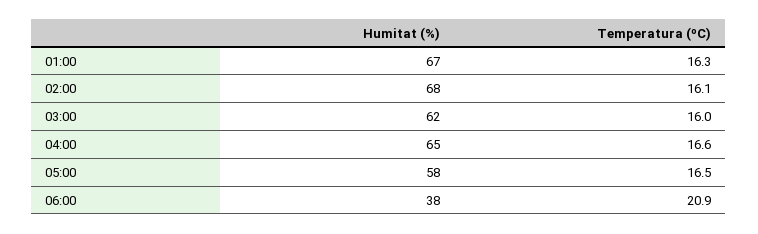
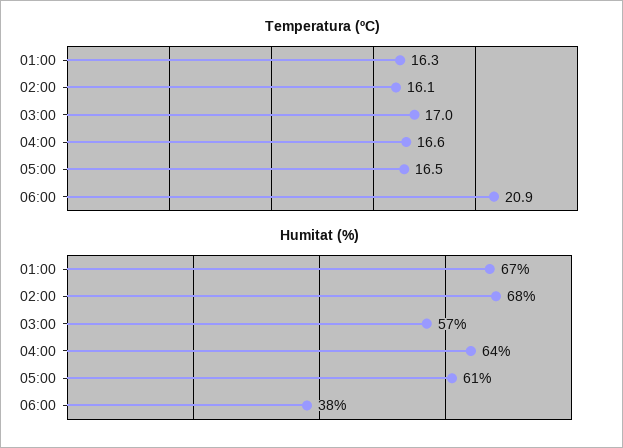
Humitat (%), 03:00: 62 -> 57
Temperatura (ºC), 03:00: 16 -> 17
Humitat (%), 04:00: 65 -> 64
Humitat (%), 05:00: 58 -> 61

